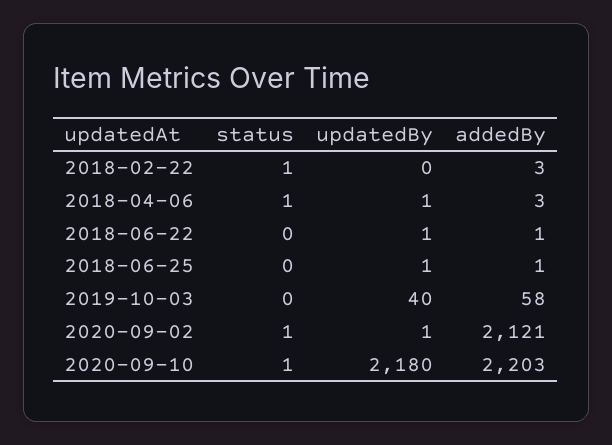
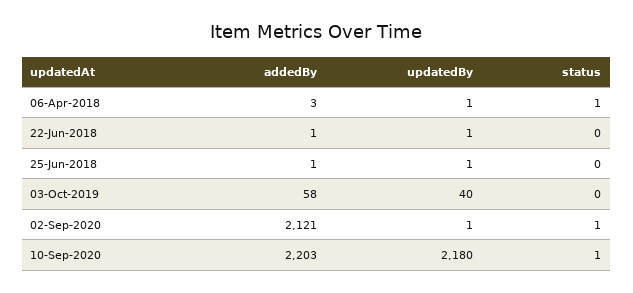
status, 2018-02-22: 1 -> none
updatedBy, 2018-02-22: 0 -> none
addedBy, 2018-02-22: 3 -> none

